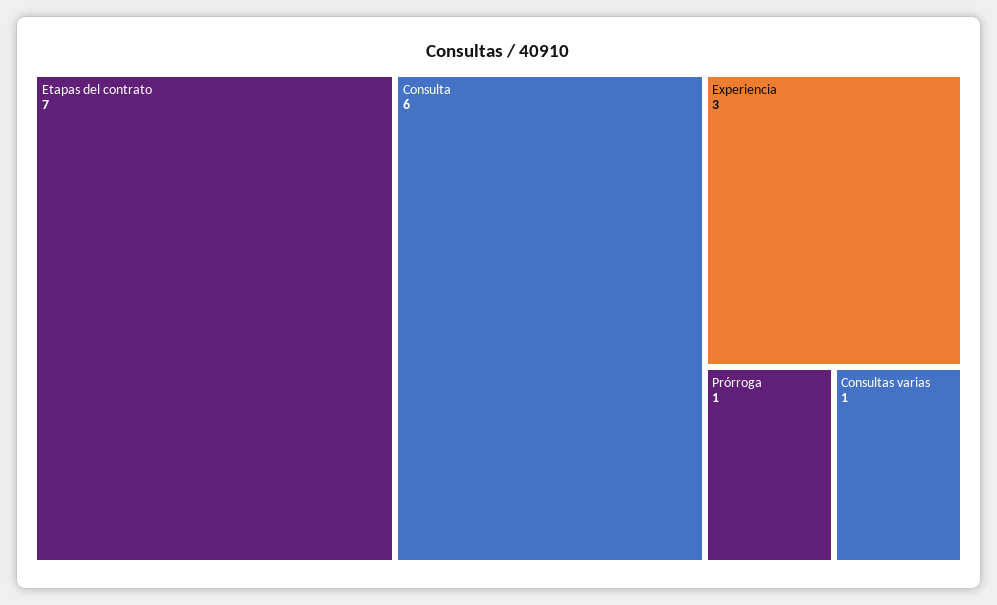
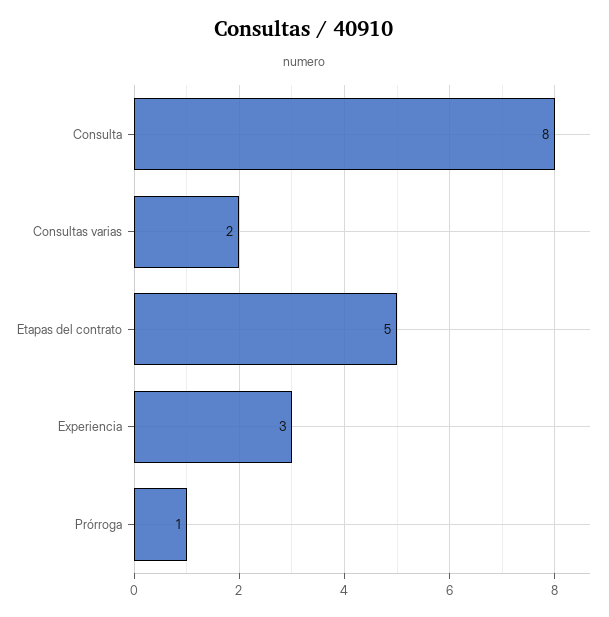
Etapas del contrato: 7 -> 5
Consulta: 6 -> 8
Consultas varias: 1 -> 2

